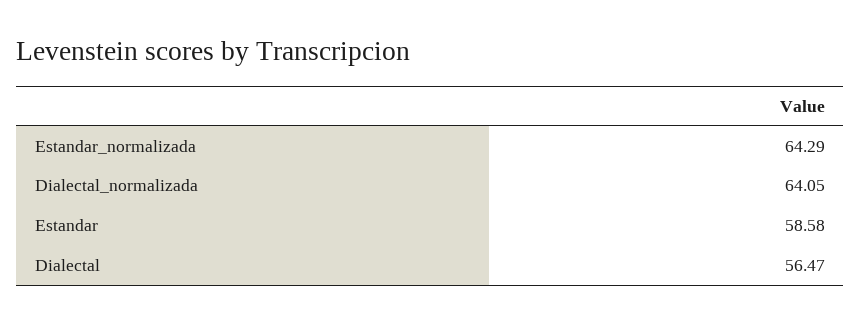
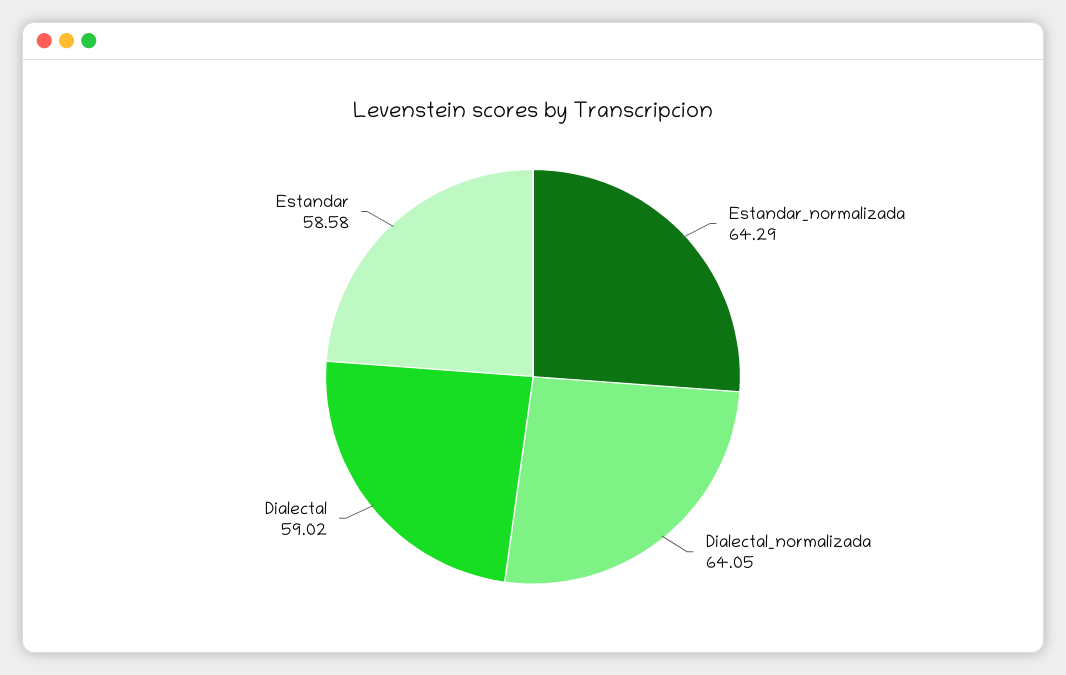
Dialectal: 56.47 -> 59.02

